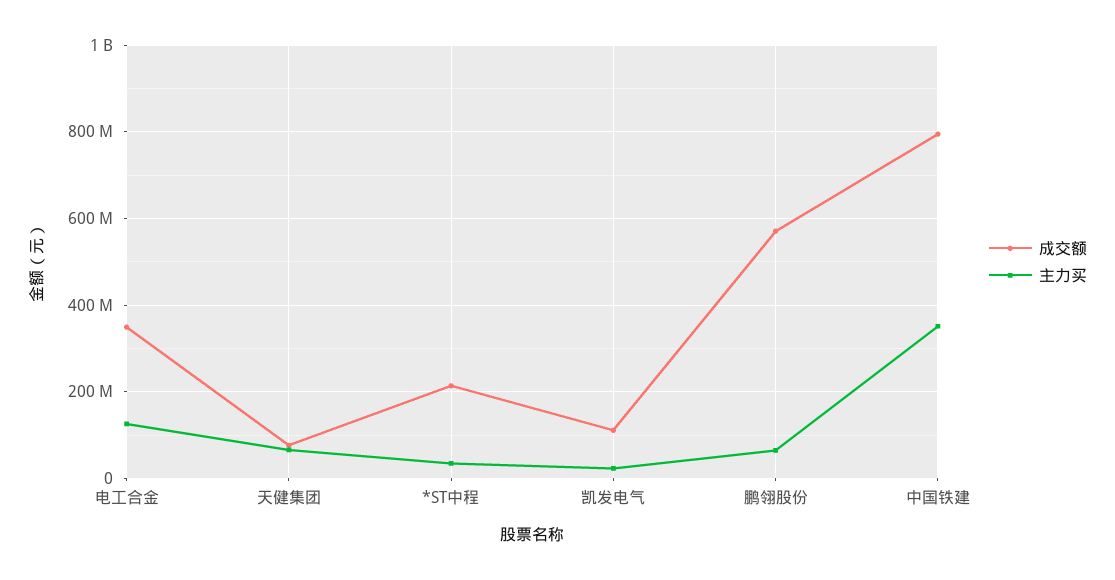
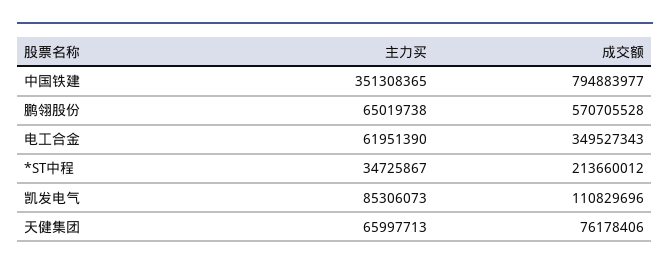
主力买, 电工合金: 120000000 -> 61951390
主力买, 凯发电气: 20000000 -> 85306073

